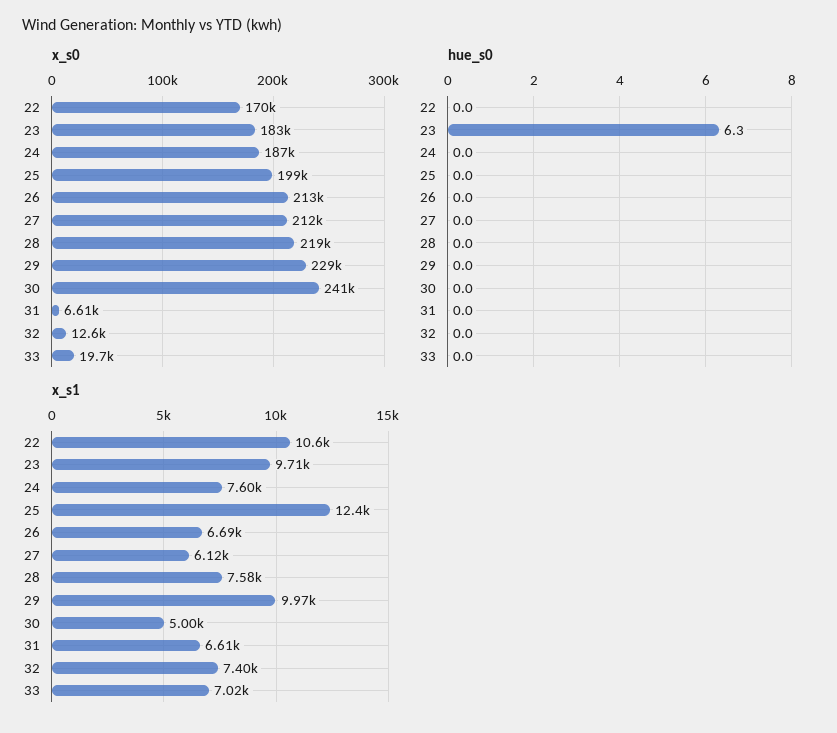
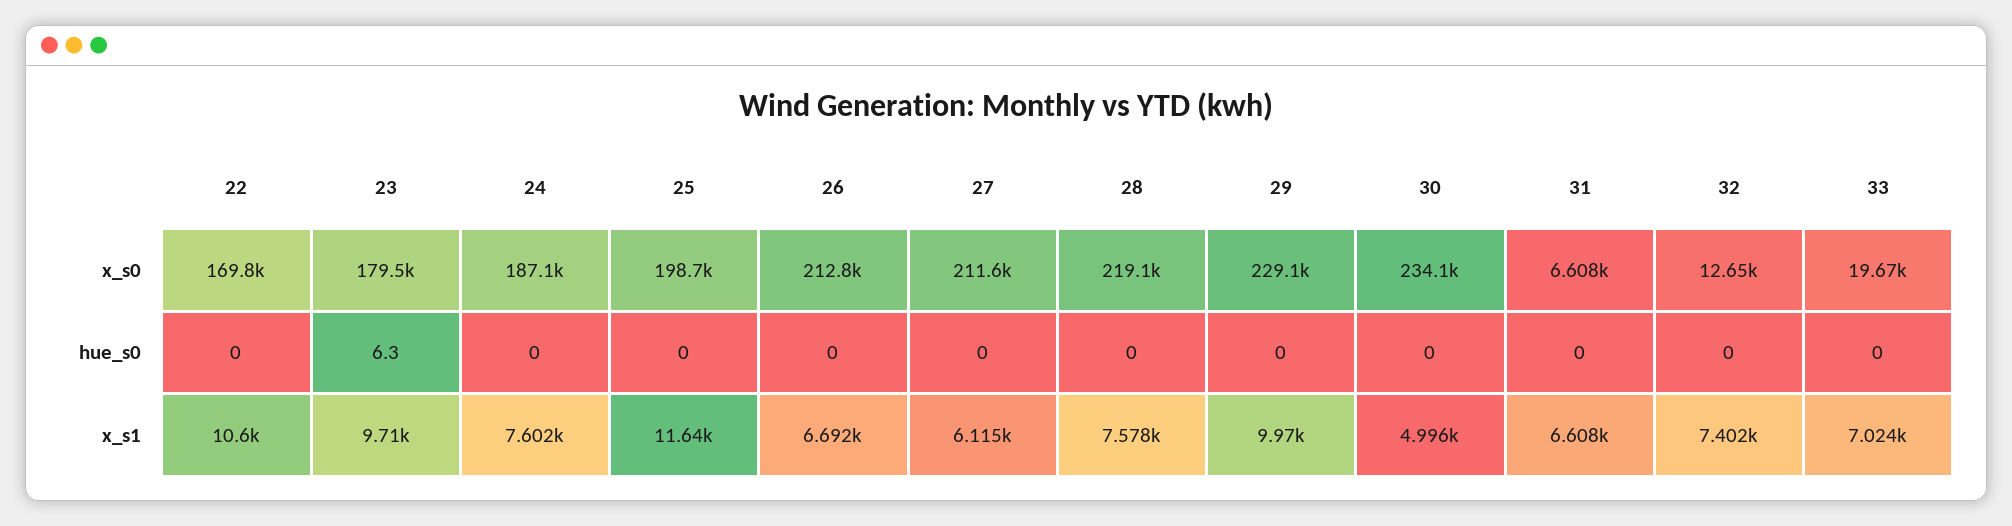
x_s0, 23: 183000 -> 179500
x_s0, 30: 241000 -> 234100
x_s1, 25: 12400 -> 11640

